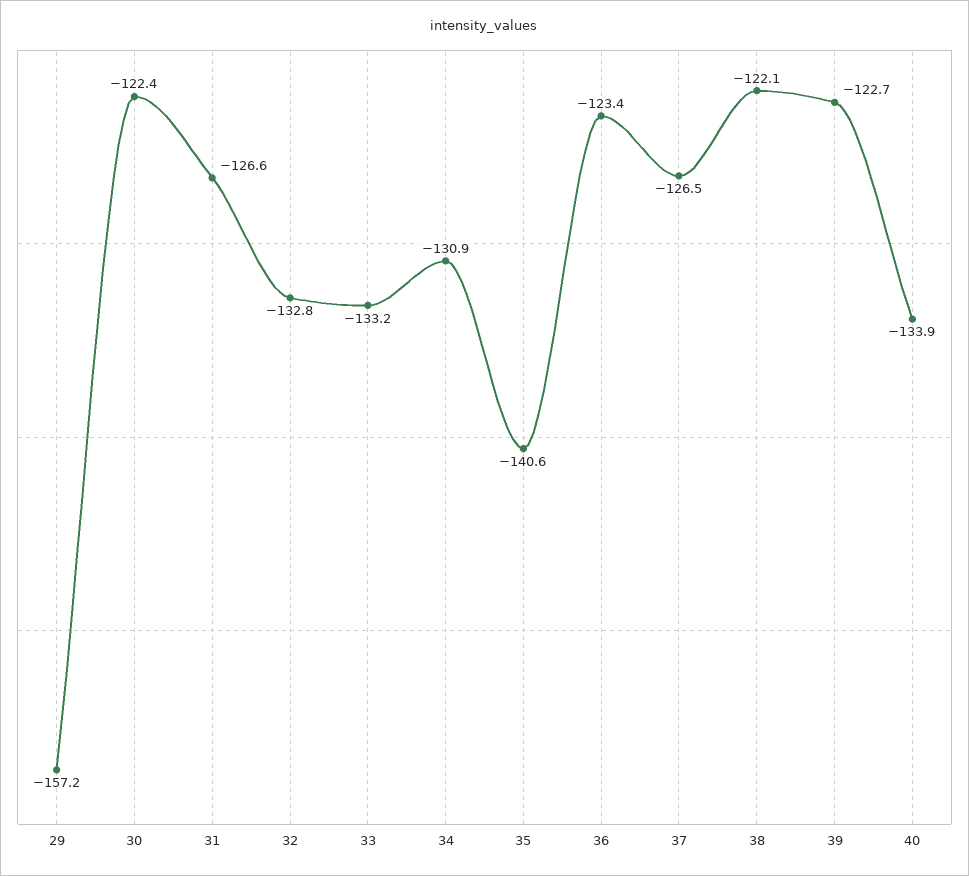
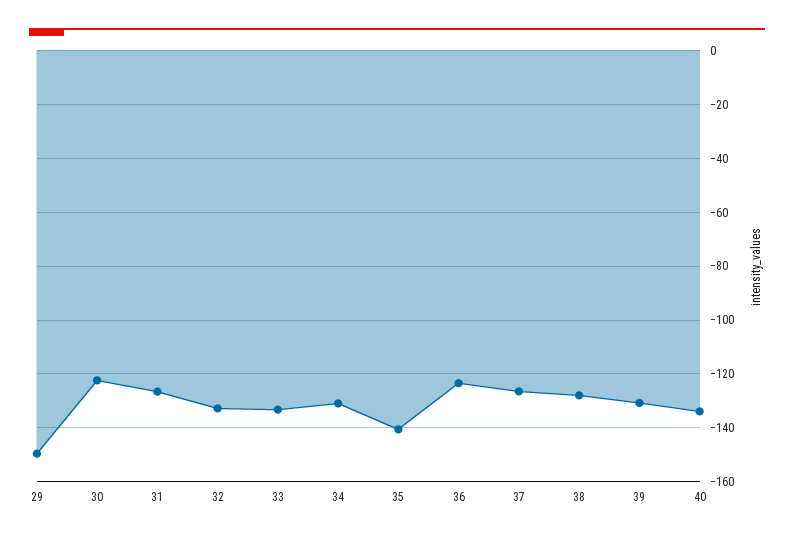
29: -157.2 -> -150
38: -122.1 -> -127.5
39: -122.7 -> -130

